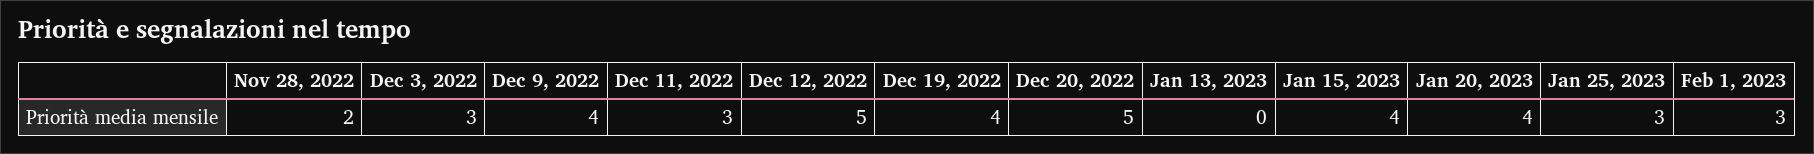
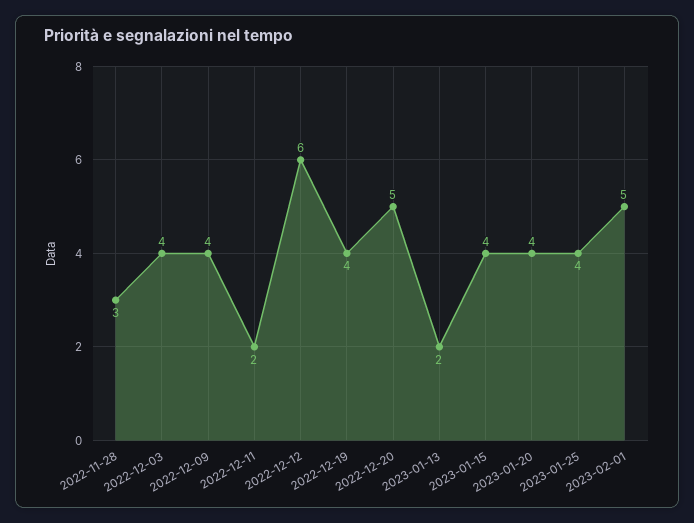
Nov 28, 2022: 2 -> 3
Dec 3, 2022: 3 -> 4
Dec 11, 2022: 3 -> 2
Dec 12, 2022: 5 -> 6
Jan 13, 2023: 0 -> 2
Jan 25, 2023: 3 -> 4
Feb 1, 2023: 3 -> 5

